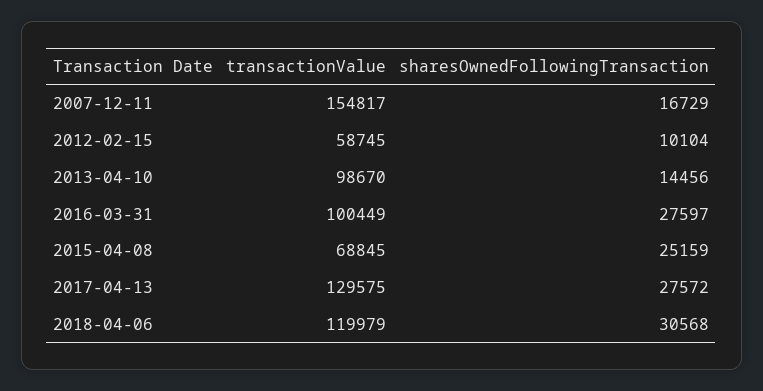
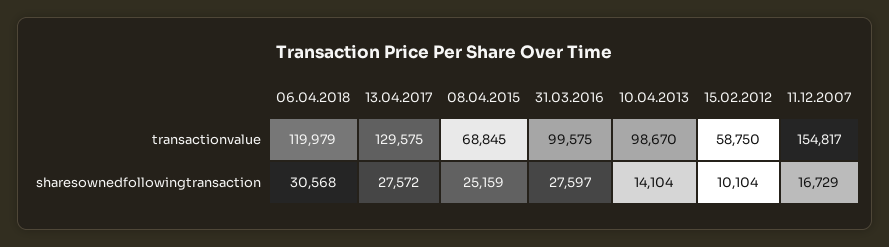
transactionValue, 2012-02-15: 58745 -> 58750
sharesOwnedFollowingTransaction, 2013-04-10: 14456 -> 14104
transactionValue, 2016-03-31: 100449 -> 99575

